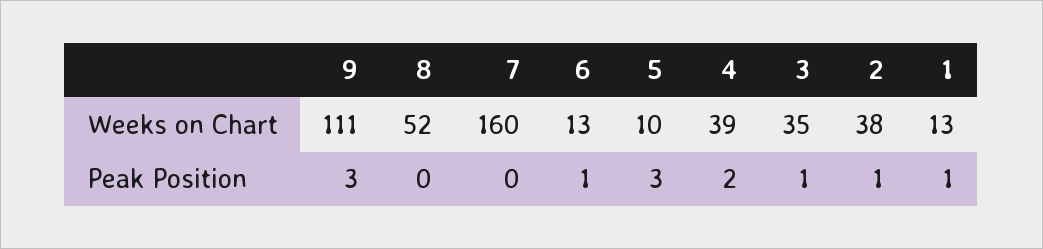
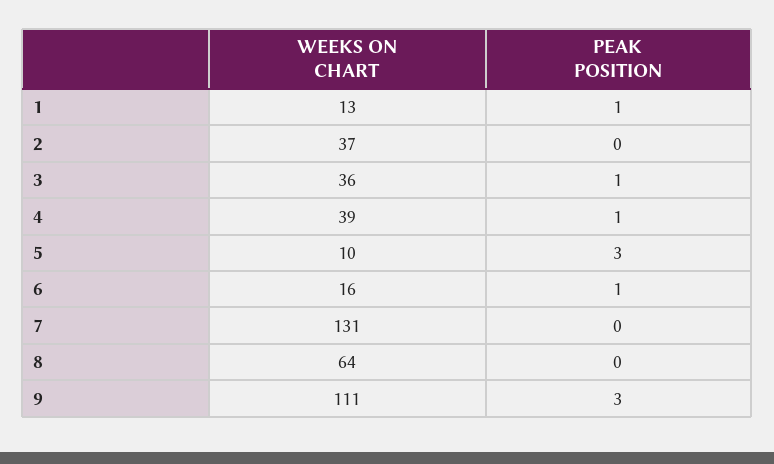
8, Weeks on Chart: 52 -> 64
7, Weeks on Chart: 160 -> 131
6, Weeks on Chart: 13 -> 16
3, Weeks on Chart: 35 -> 36
2, Weeks on Chart: 38 -> 37
4, Peak Position: 2 -> 1
2, Peak Position: 1 -> 0

